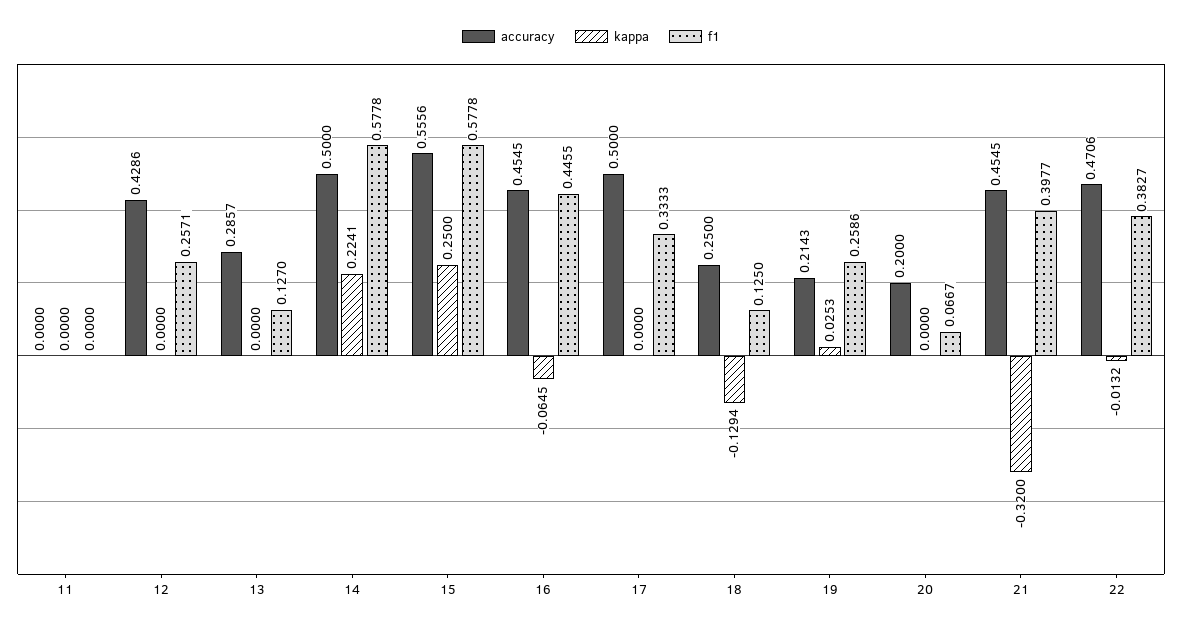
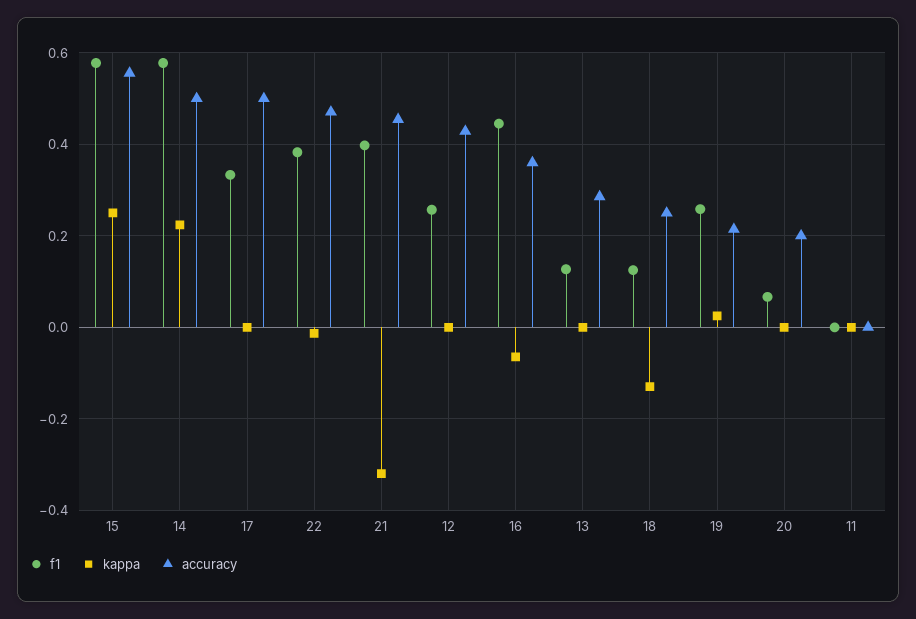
accuracy, 16: 0.4545 -> 0.36

